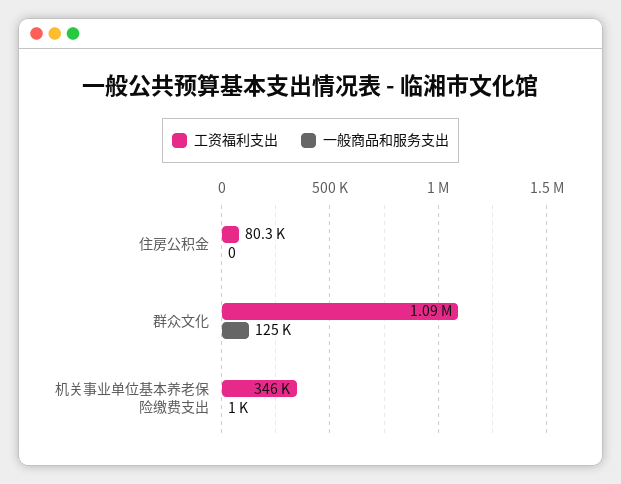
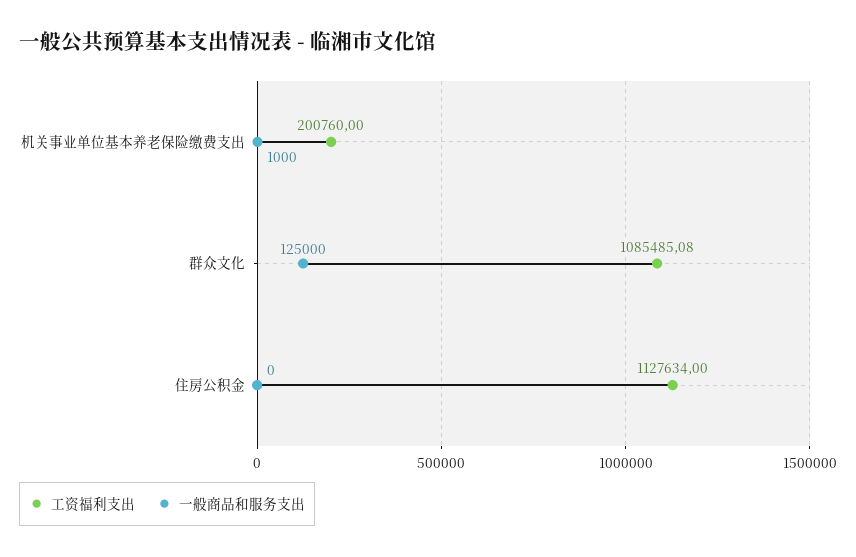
工资福利支出, 住房公积金: 80300 -> 1127634
工资福利支出, 机关事业单位基本养老保险缴费支出: 346000 -> 200760

